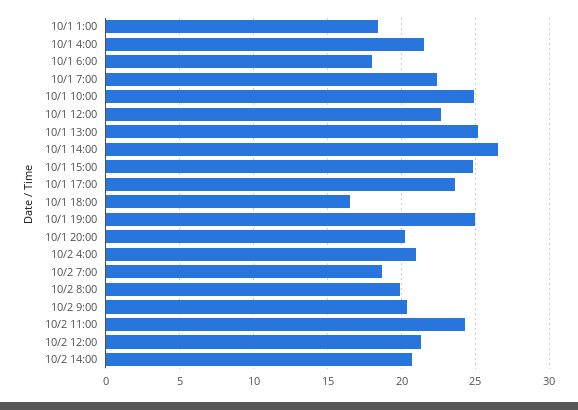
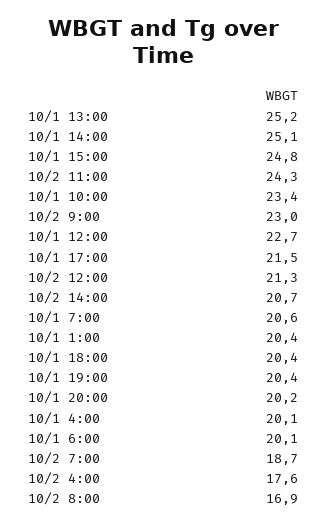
10/1 1:00: 18.5 -> 20.4
10/1 4:00: 21.5 -> 20.1
10/1 6:00: 18 -> 20.1
10/1 7:00: 22.5 -> 20.6
10/1 10:00: 25 -> 23.4
10/1 14:00: 26.5 -> 25.1
10/1 17:00: 23.5 -> 21.5
10/1 18:00: 16.5 -> 20.4
10/1 19:00: 25 -> 20.4
10/2 4:00: 21 -> 17.6
10/2 8:00: 20 -> 16.9
10/2 9:00: 20.5 -> 23

